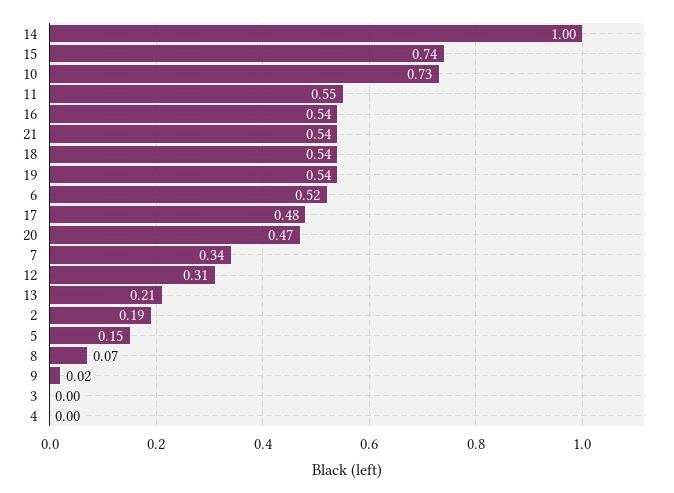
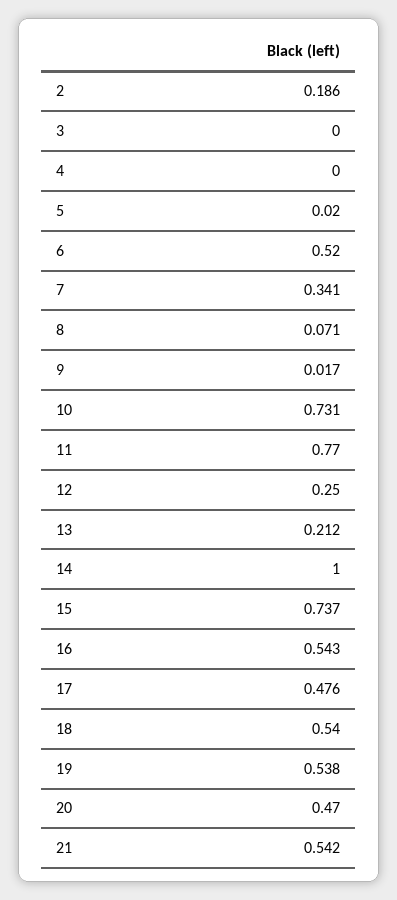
11: 0.55 -> 0.77
12: 0.31 -> 0.25
5: 0.15 -> 0.02

